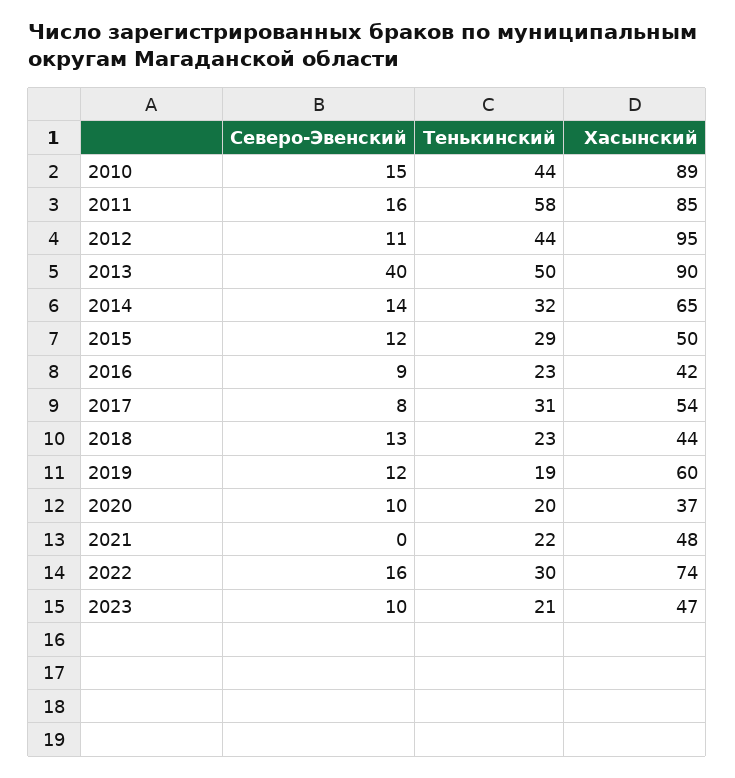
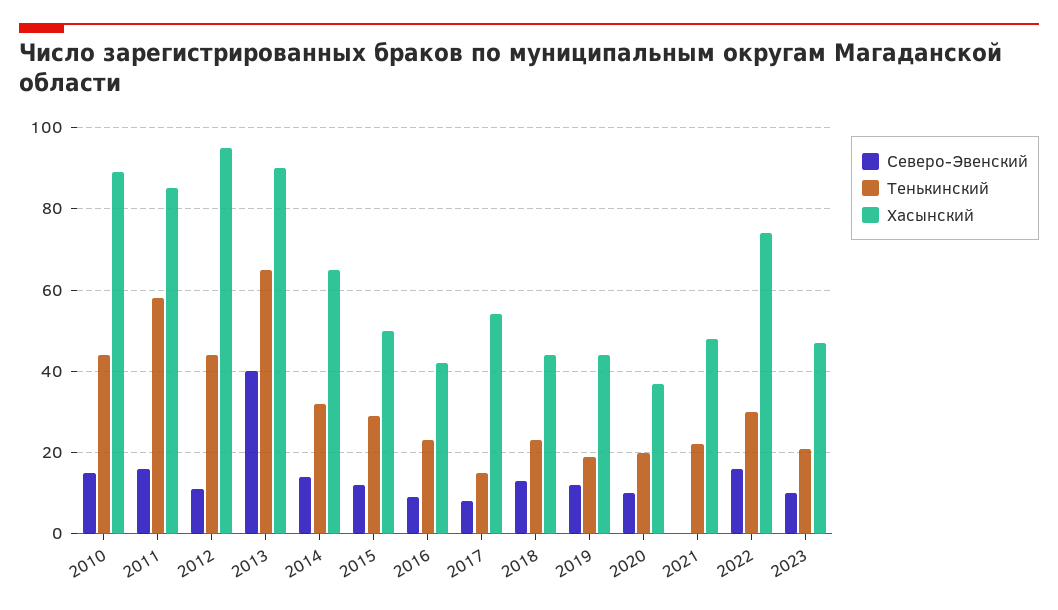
Тенькинский, 2013: 50 -> 65
Тенькинский, 2017: 31 -> 15
Хасынский, 2019: 60 -> 45

